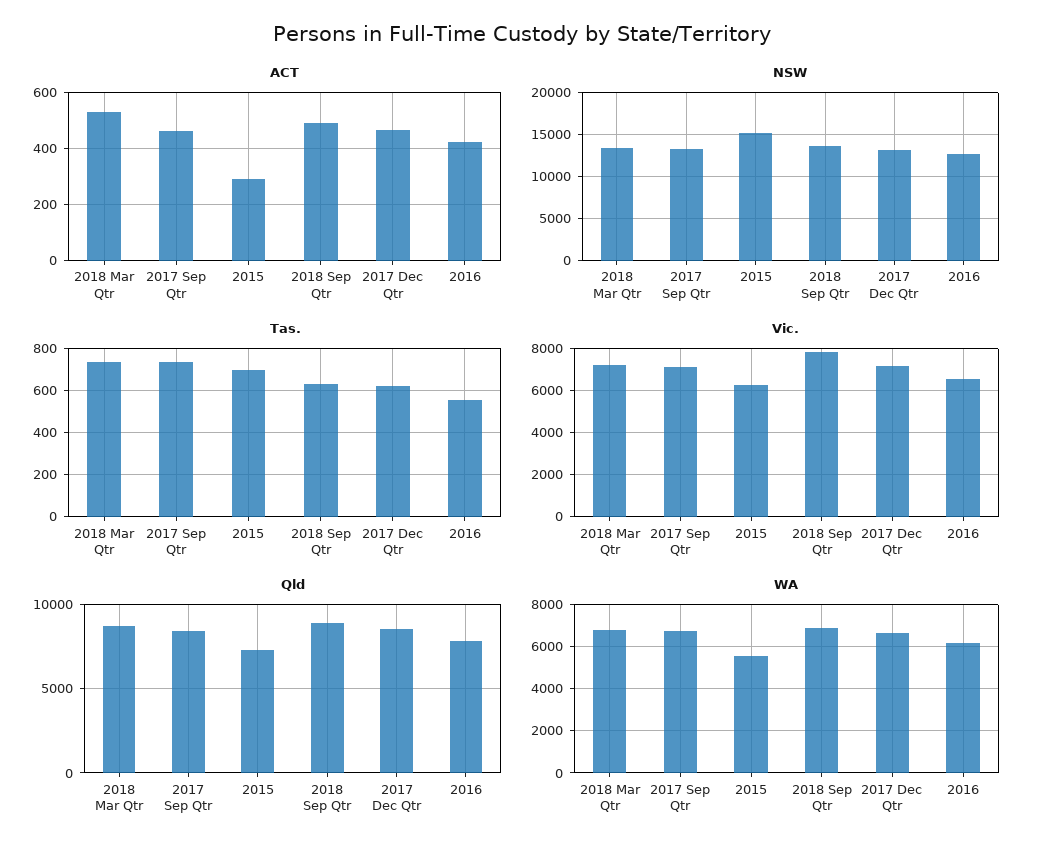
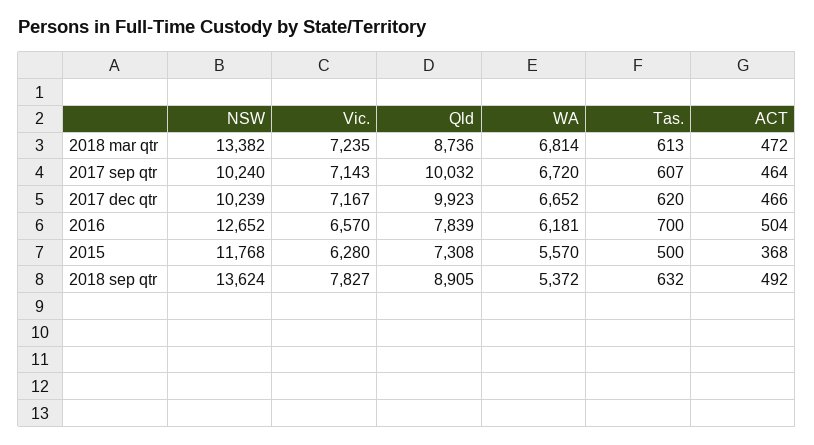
ACT, 2018 Mar Qtr: 525 -> 472
ACT, 2015: 300 -> 368
ACT, 2016: 425 -> 504
NSW, 2017 Sep Qtr: 13000 -> 10240
NSW, 2015: 15000 -> 11768
NSW, 2017 Dec Qtr: 13000 -> 10239
Tas., 2018 Mar Qtr: 750 -> 613
Tas., 2017 Sep Qtr: 750 -> 607
Tas., 2015: 700 -> 500
Tas., 2016: 550 -> 700
Qld, 2017 Sep Qtr: 8500 -> 10032
Qld, 2017 Dec Qtr: 8500 -> 9923
WA, 2018 Sep Qtr: 7000 -> 5372

